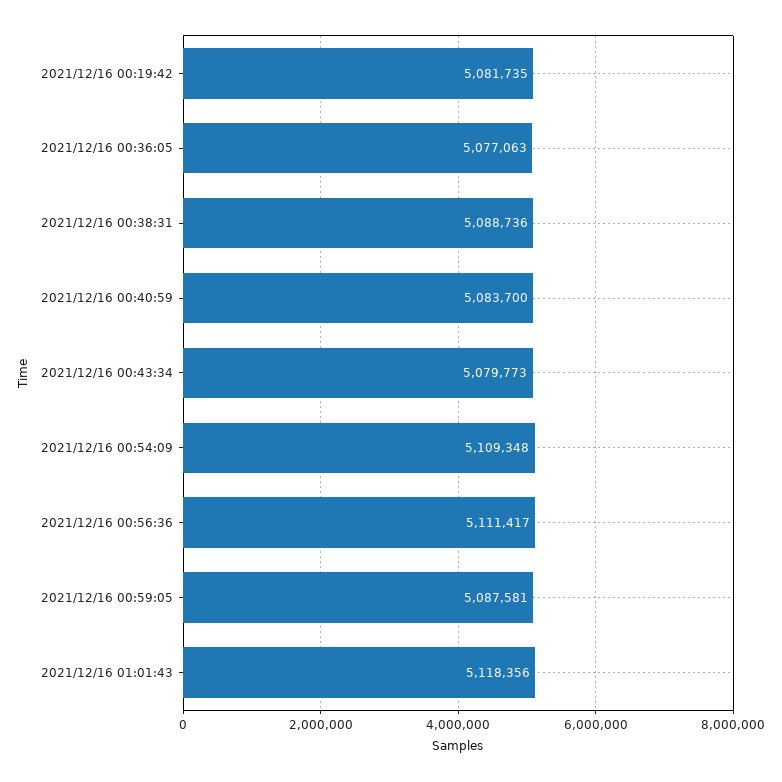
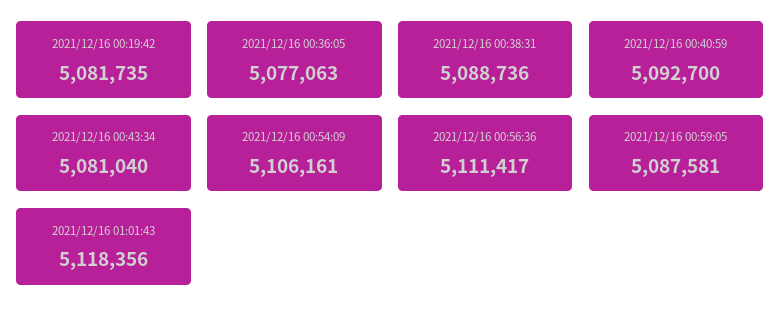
2021/12/16 00:40:59: 5083700 -> 5092700
2021/12/16 00:43:34: 5079773 -> 5081040
2021/12/16 00:54:09: 5109348 -> 5106161

